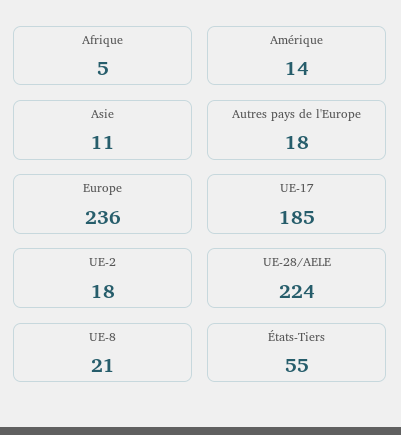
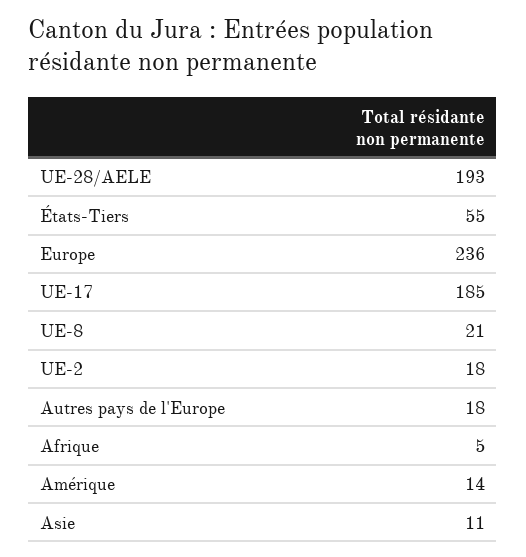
UE-28/AELE: 224 -> 193

